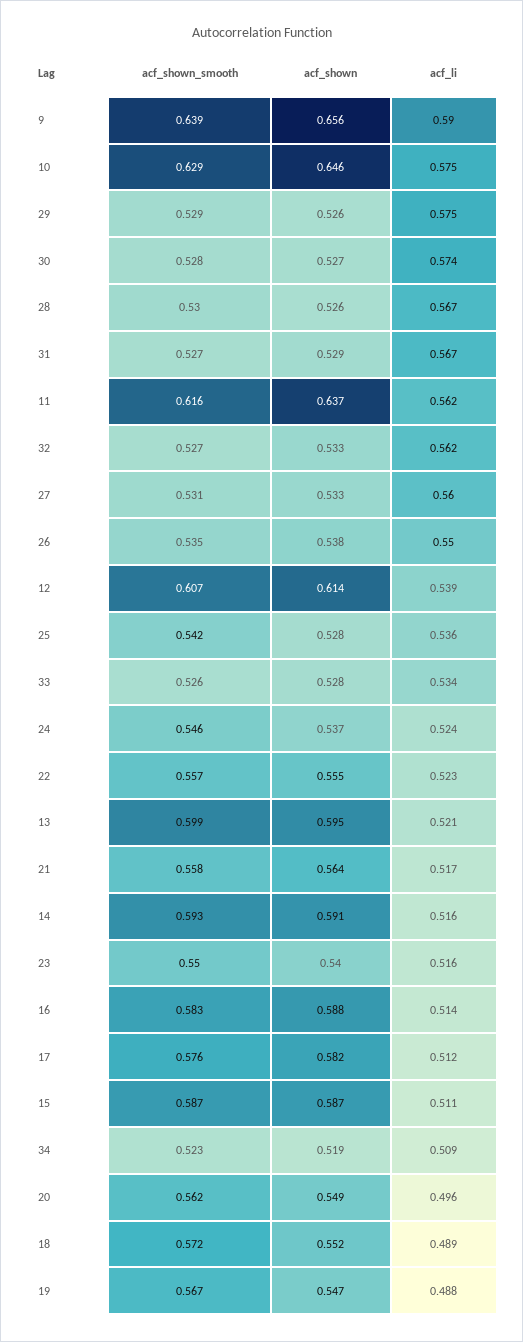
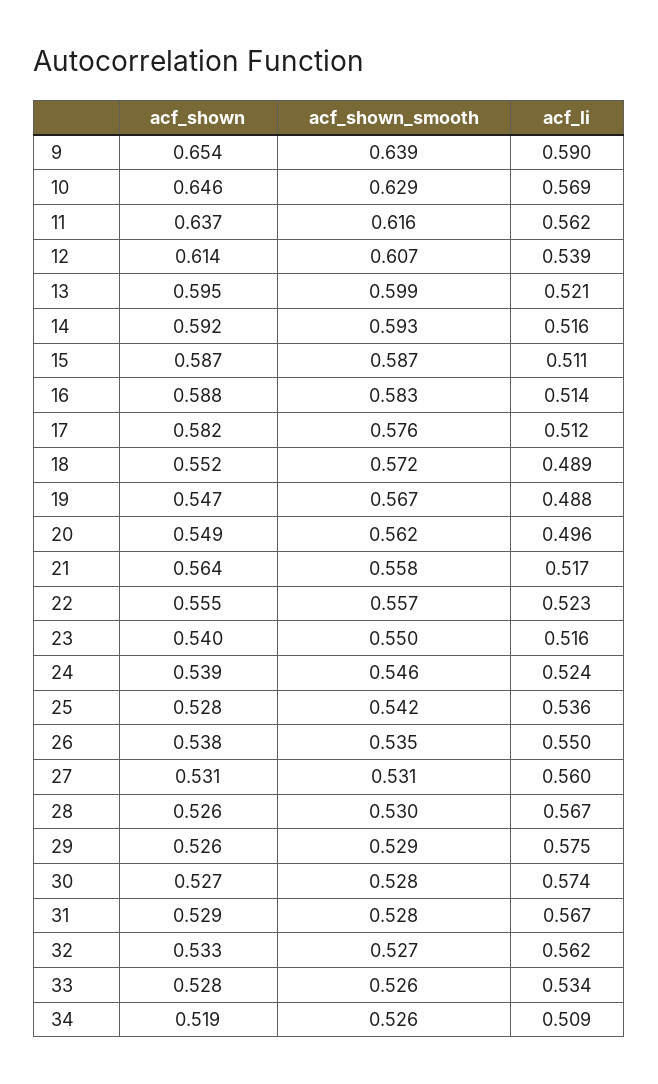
acf_shown, 9: 0.656 -> 0.654
acf_li, 10: 0.575 -> 0.569
acf_shown_smooth, 31: 0.527 -> 0.528
acf_shown, 27: 0.533 -> 0.531
acf_shown, 24: 0.537 -> 0.539
acf_shown, 14: 0.591 -> 0.592
acf_shown_smooth, 34: 0.523 -> 0.526

